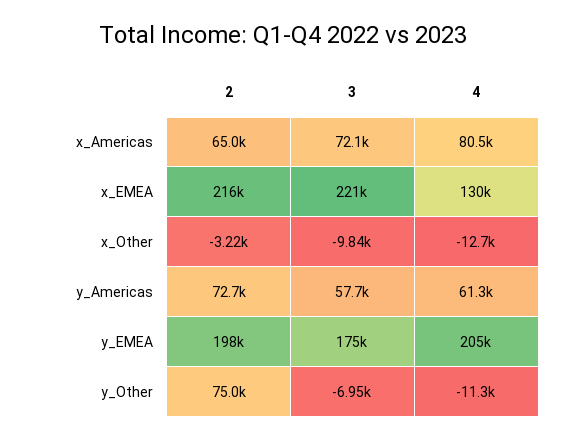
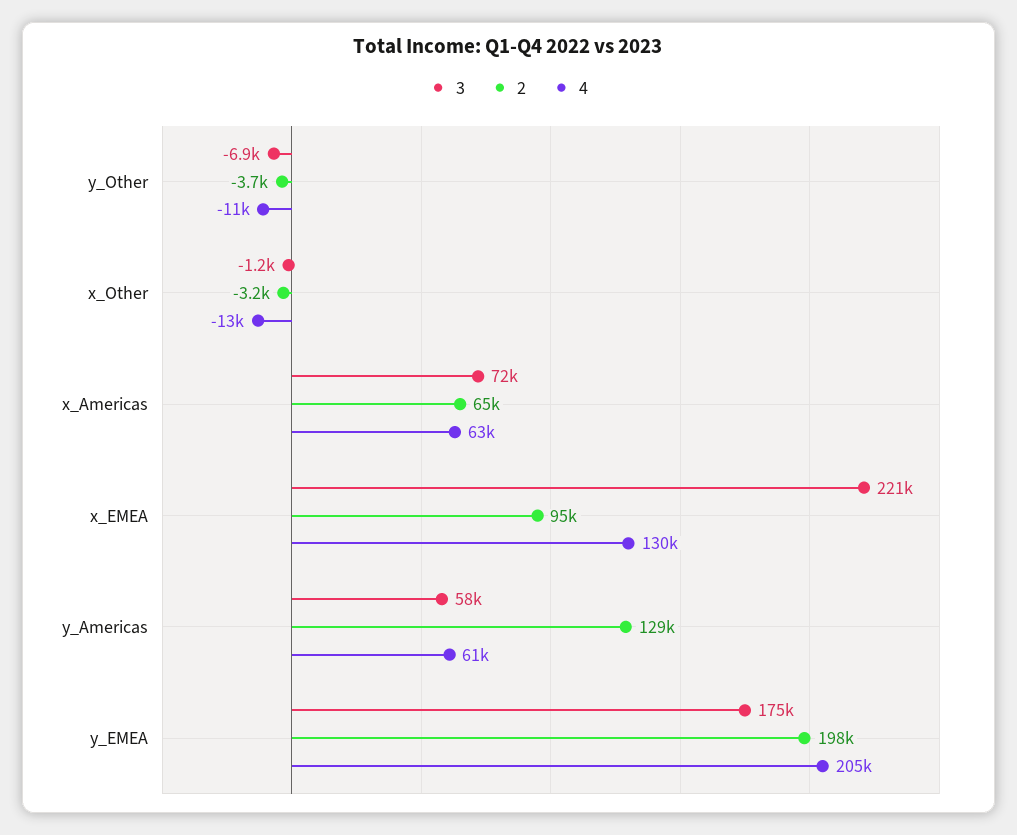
4, x_Americas: 80500 -> 63000
2, x_EMEA: 216000 -> 95000
3, x_Other: -9840 -> -1200
2, y_Americas: 72700 -> 129000
2, y_Other: 75000 -> -3700

